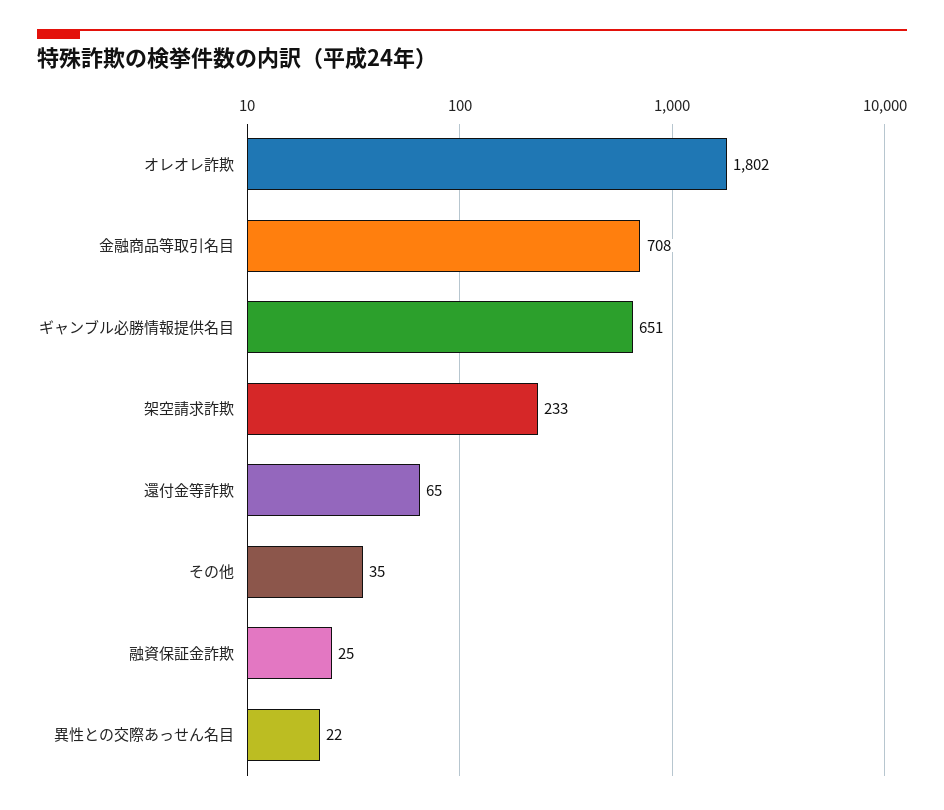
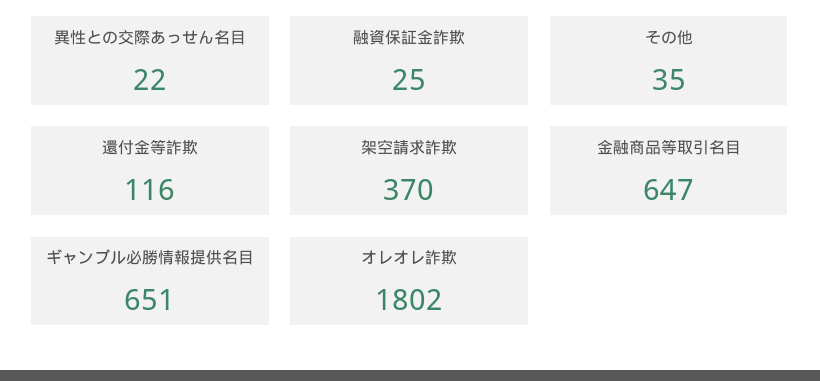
金融商品等取引名目: 708 -> 647
架空請求詐欺: 233 -> 370
還付金等詐欺: 65 -> 116

